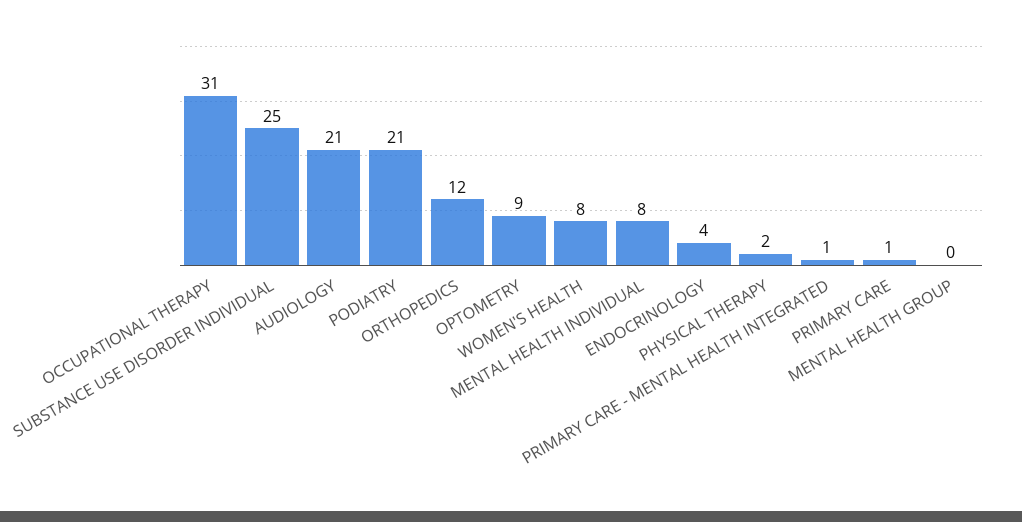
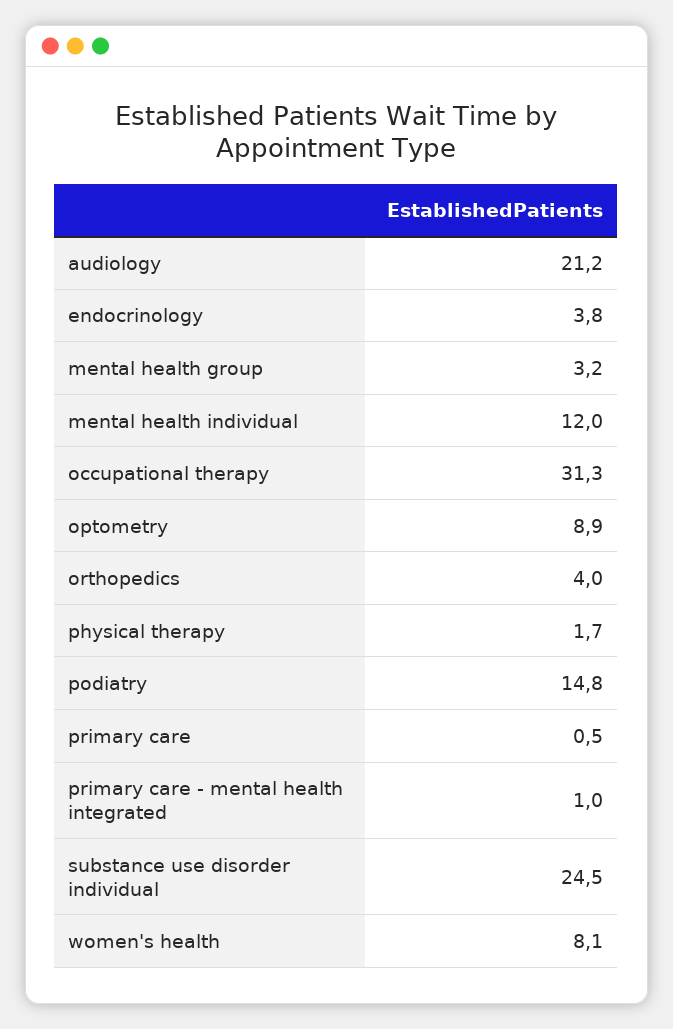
PODIATRY: 21 -> 14.8
ORTHOPEDICS: 12 -> 4
MENTAL HEALTH INDIVIDUAL: 8 -> 12
MENTAL HEALTH GROUP: 0 -> 3.2

